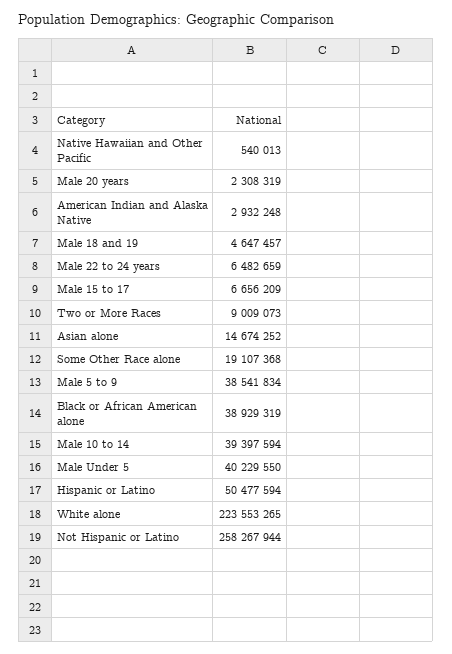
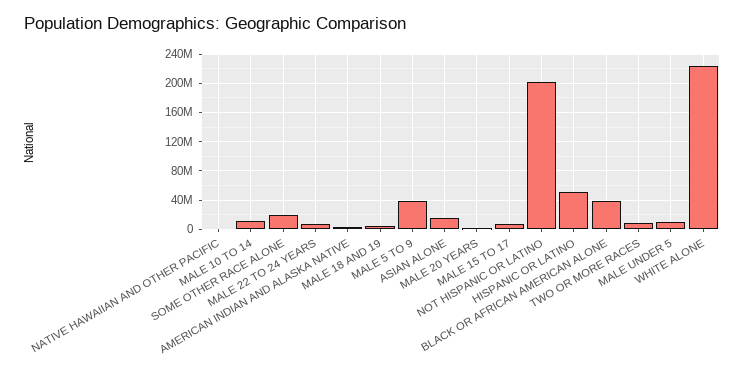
Male 10 to 14: 39397594 -> 10000000
Male Under 5: 40229550 -> 10000000
Not Hispanic or Latino: 258267944 -> 200000000

